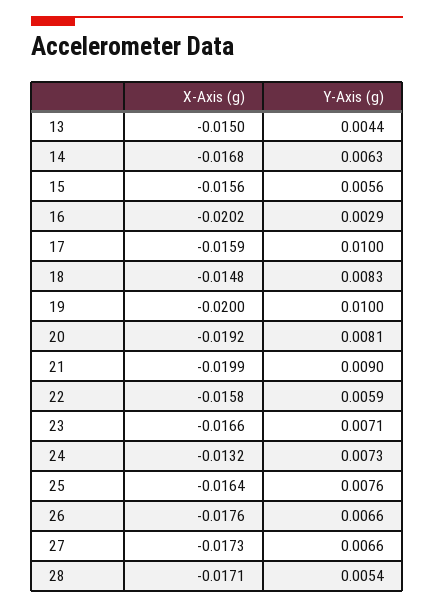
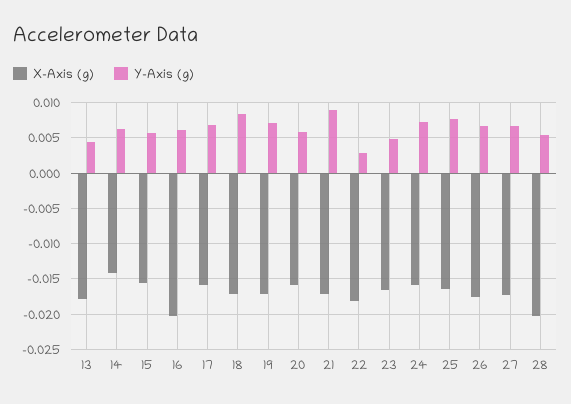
X-Axis (g), 13: -0.015 -> -0.018
X-Axis (g), 14: -0.0168 -> -0.014
Y-Axis (g), 16: 0.0029 -> 0.006
Y-Axis (g), 17: 0.01 -> 0.007
X-Axis (g), 18: -0.0148 -> -0.017
X-Axis (g), 19: -0.02 -> -0.017
Y-Axis (g), 19: 0.01 -> 0.007
X-Axis (g), 20: -0.0192 -> -0.016
Y-Axis (g), 20: 0.0081 -> 0.006
X-Axis (g), 21: -0.0199 -> -0.017
X-Axis (g), 22: -0.0158 -> -0.018
Y-Axis (g), 22: 0.0059 -> 0.003
Y-Axis (g), 23: 0.0071 -> 0.005
X-Axis (g), 24: -0.0132 -> -0.016
X-Axis (g), 28: -0.0171 -> -0.02

